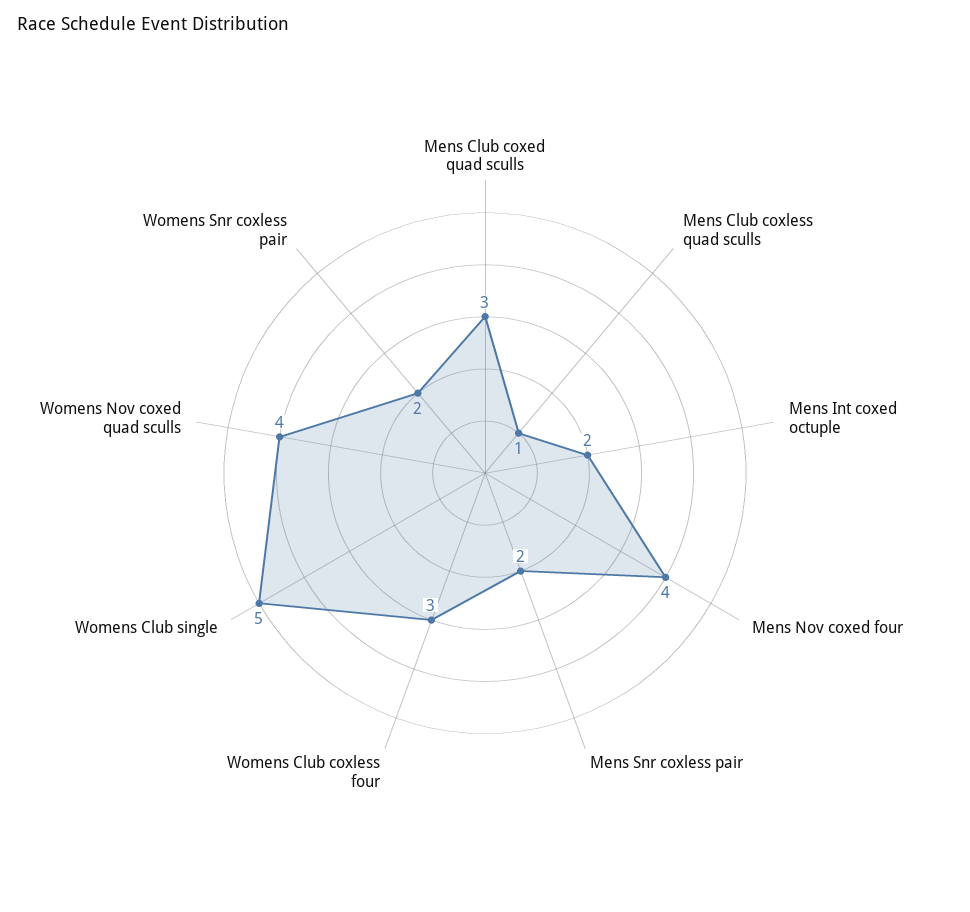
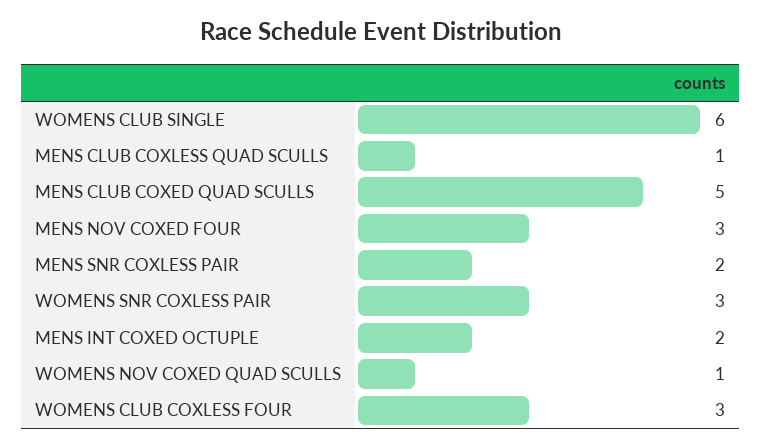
Mens Club coxed quad sculls: 3 -> 5
Mens Nov coxed four: 4 -> 3
Womens Club single: 5 -> 6
Womens Nov coxed quad sculls: 4 -> 1
Womens Snr coxless pair: 2 -> 3

